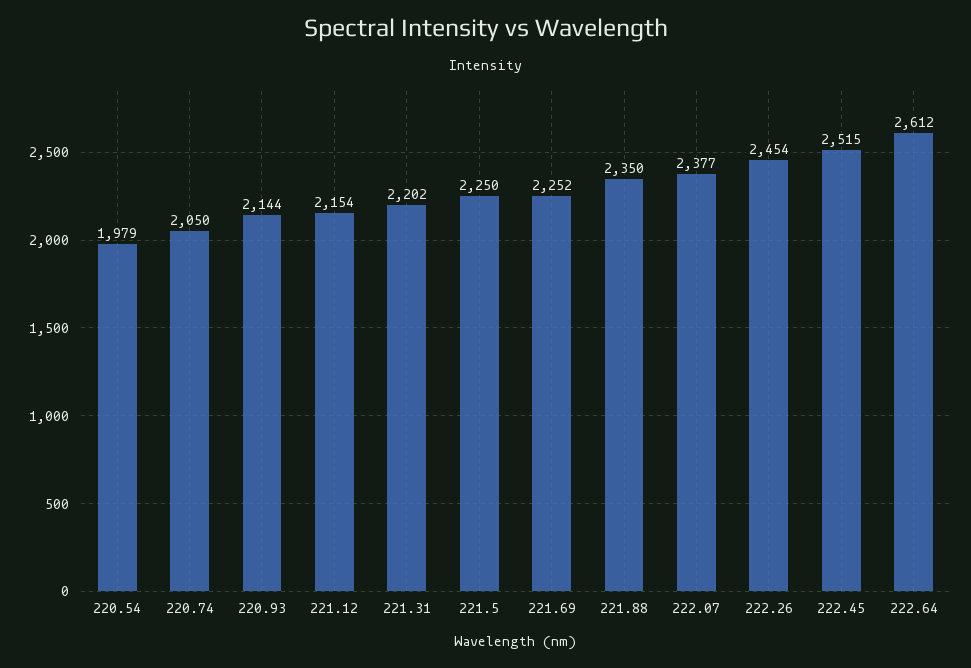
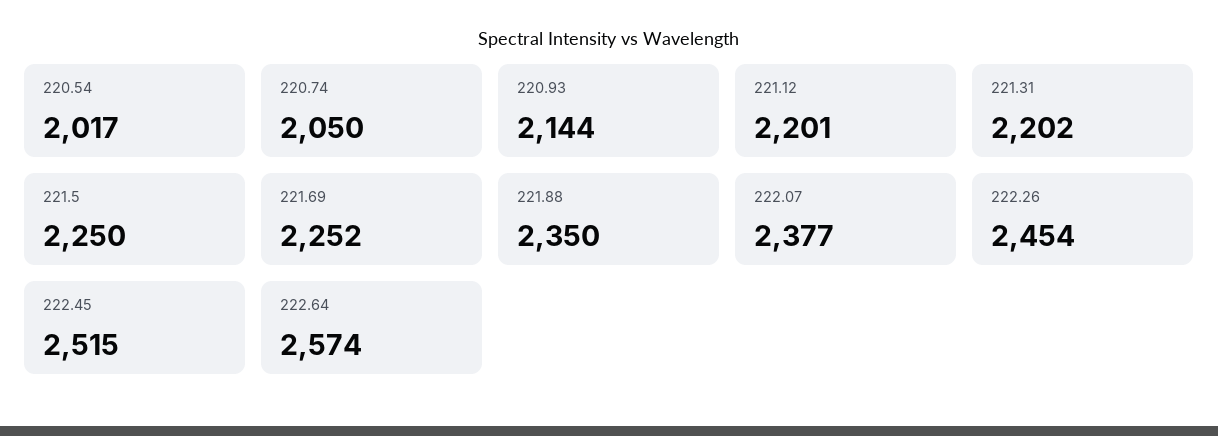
220.54: 1979 -> 2017
221.12: 2154 -> 2201
222.64: 2612 -> 2574

